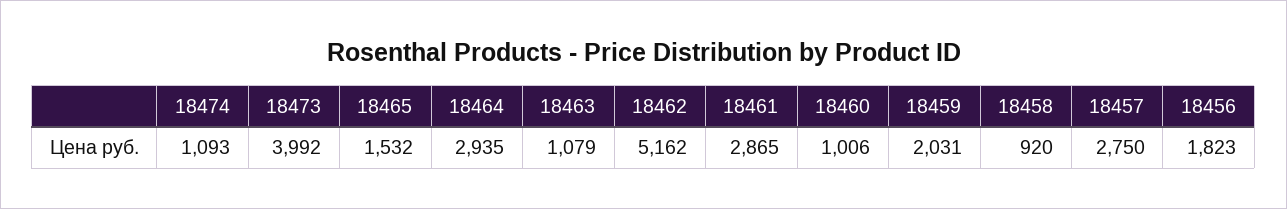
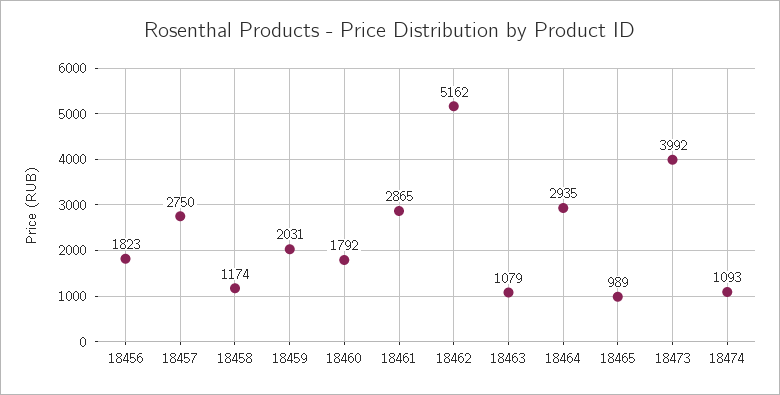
18465: 1532 -> 989
18460: 1006 -> 1792
18458: 920 -> 1174

